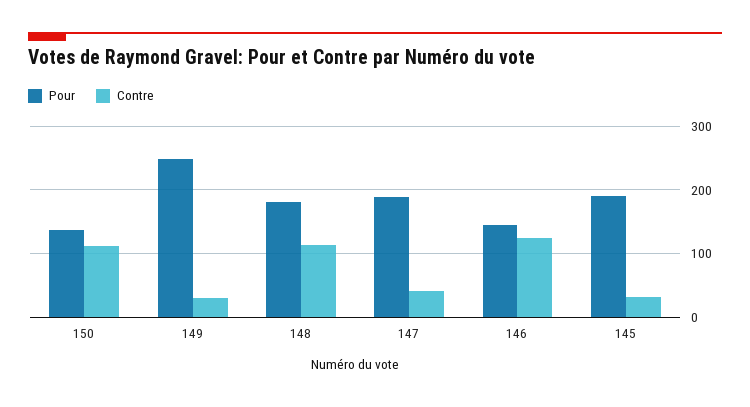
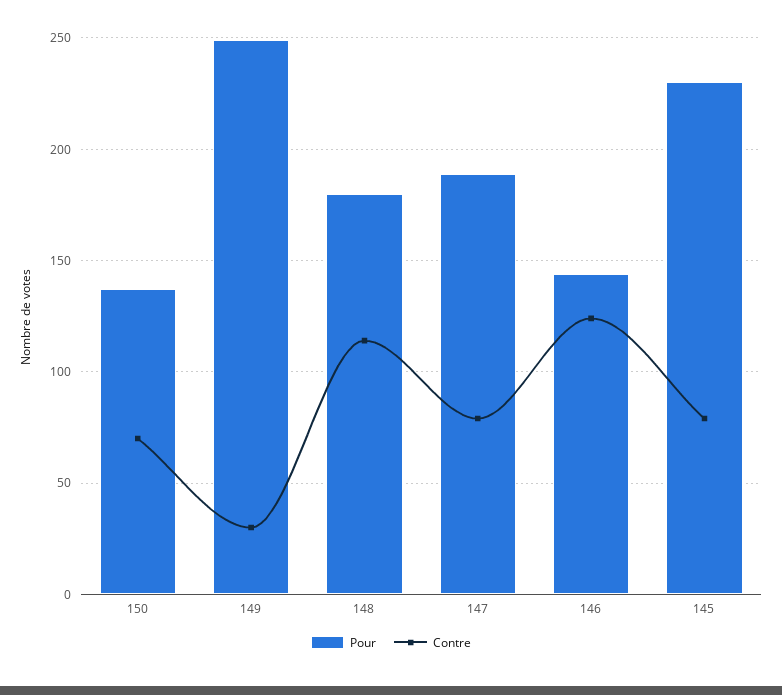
Contre, 150: 110 -> 70
Contre, 147: 40 -> 80
Pour, 145: 190 -> 230
Contre, 145: 30 -> 80

